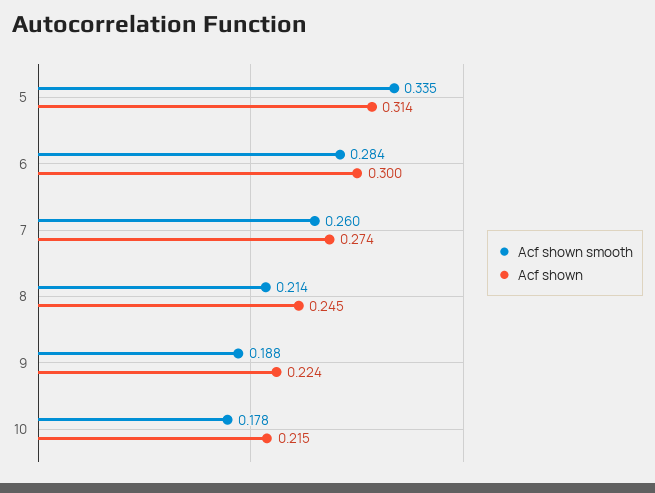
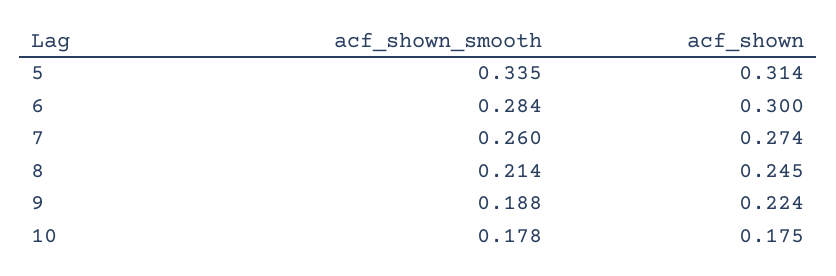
Acf shown, 10: 0.215 -> 0.175

